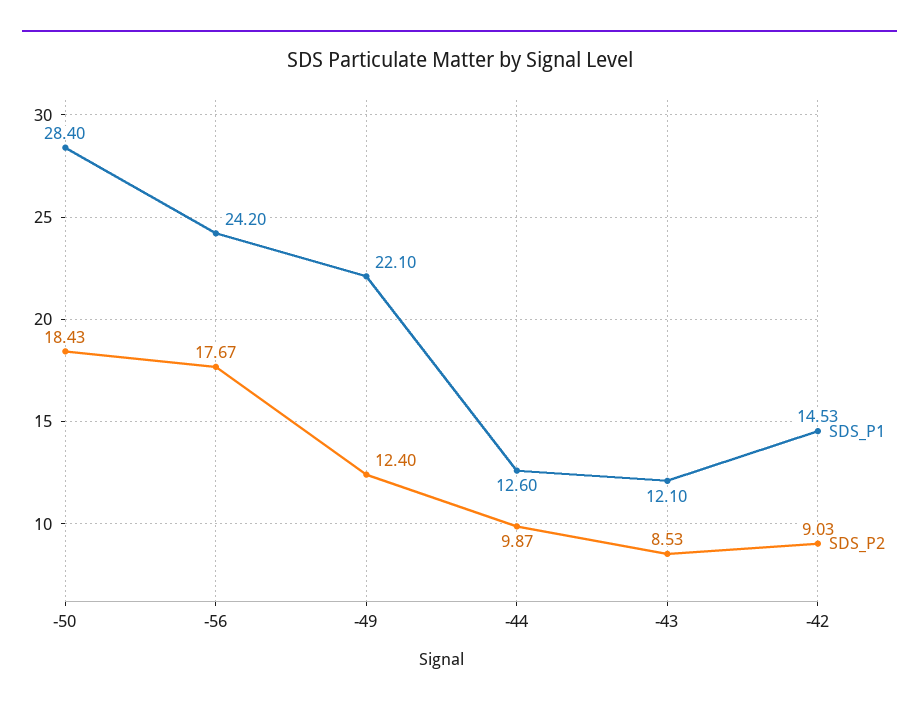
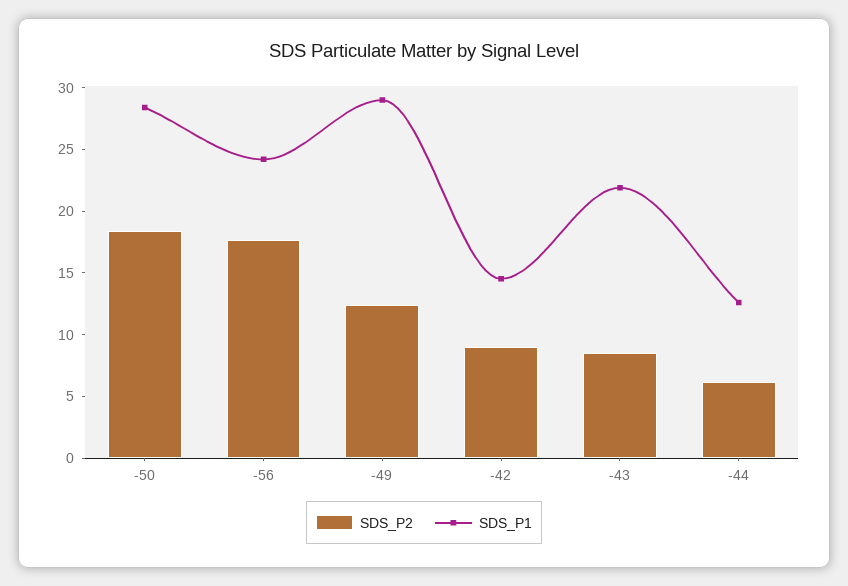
SDS_P1, -49: 22.1 -> 29
SDS_P2, -44: 9.87 -> 6
SDS_P1, -43: 12.1 -> 22

